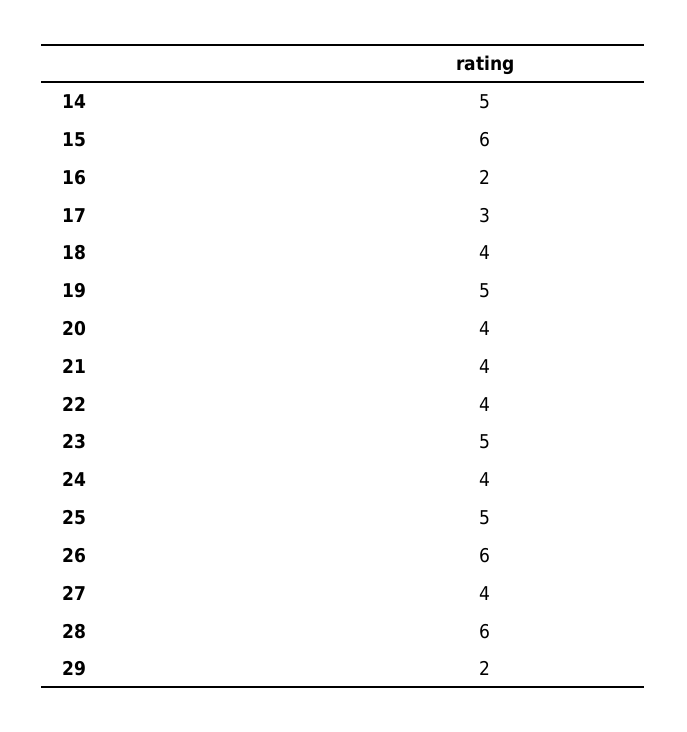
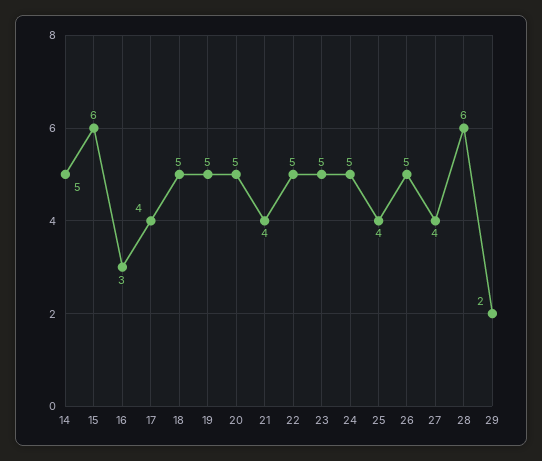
16: 2 -> 3
17: 3 -> 4
18: 4 -> 5
20: 4 -> 5
22: 4 -> 5
24: 4 -> 5
25: 5 -> 4
26: 6 -> 5

